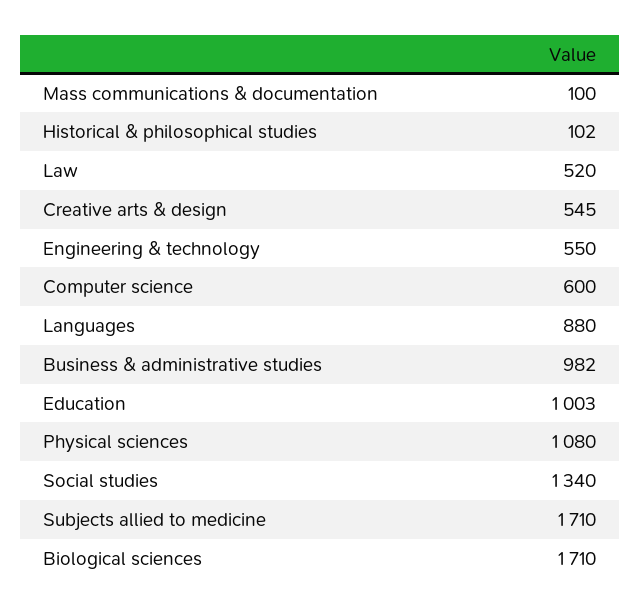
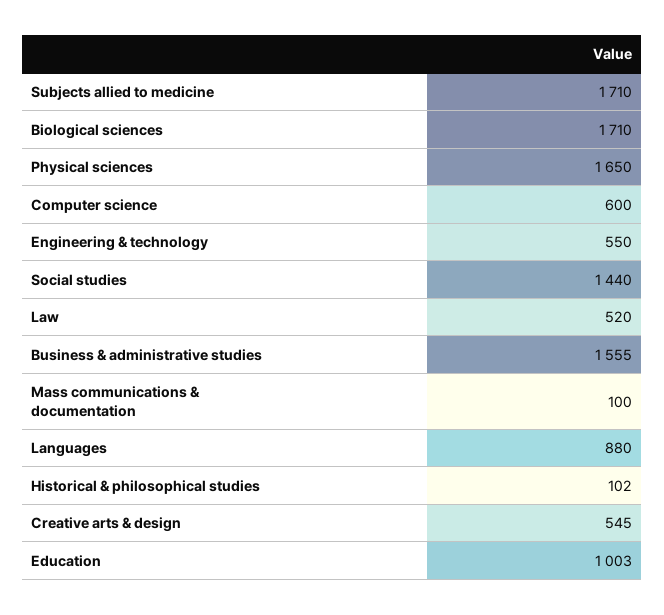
Business & administrative studies: 982 -> 1555
Physical sciences: 1080 -> 1650
Social studies: 1340 -> 1440

